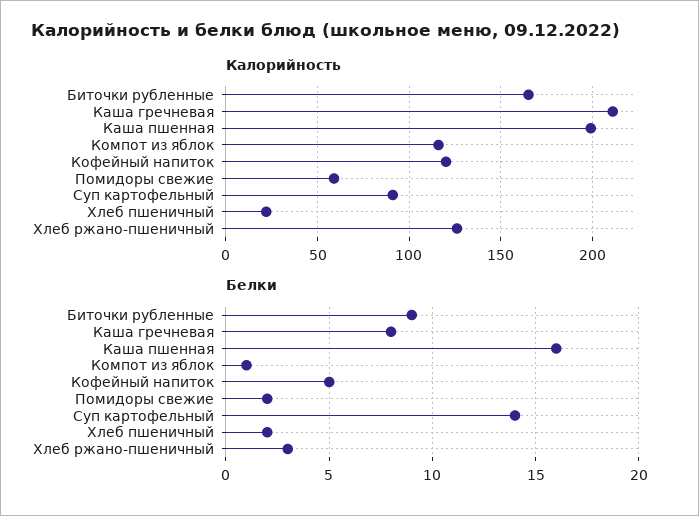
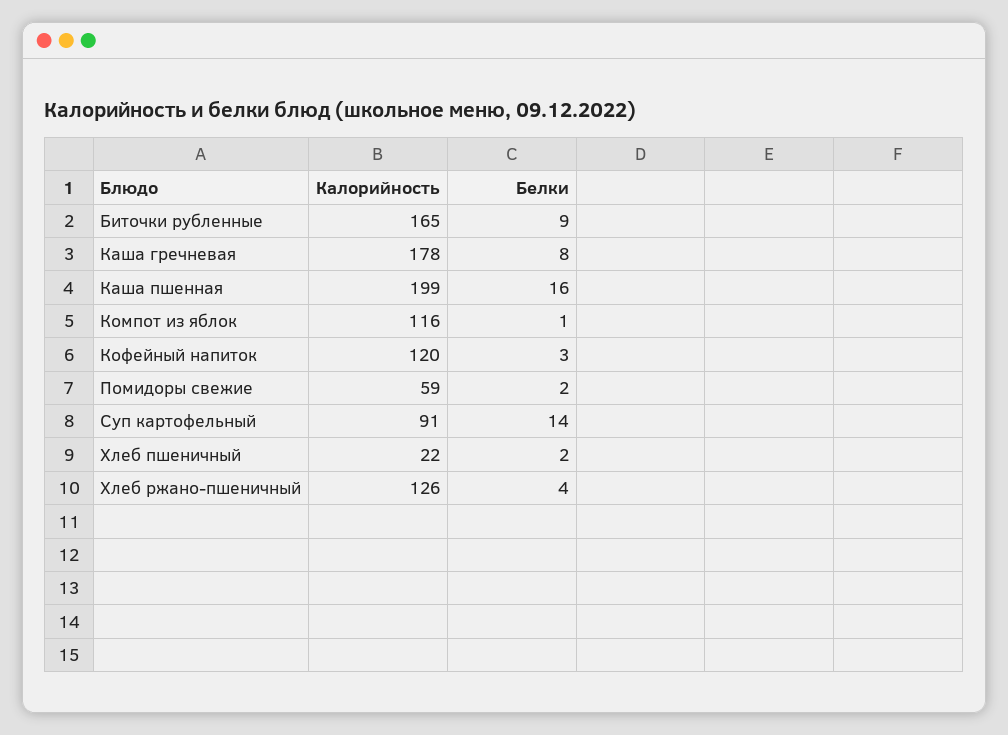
Калорийность, Каша гречневая: 210 -> 178
Белки, Кофейный напиток: 5 -> 3
Белки, Хлеб ржано-пшеничный: 3 -> 4

